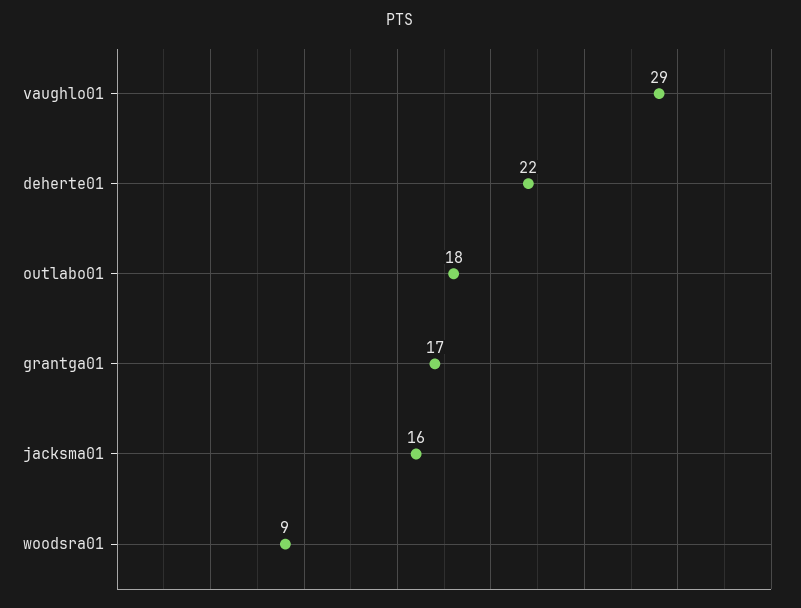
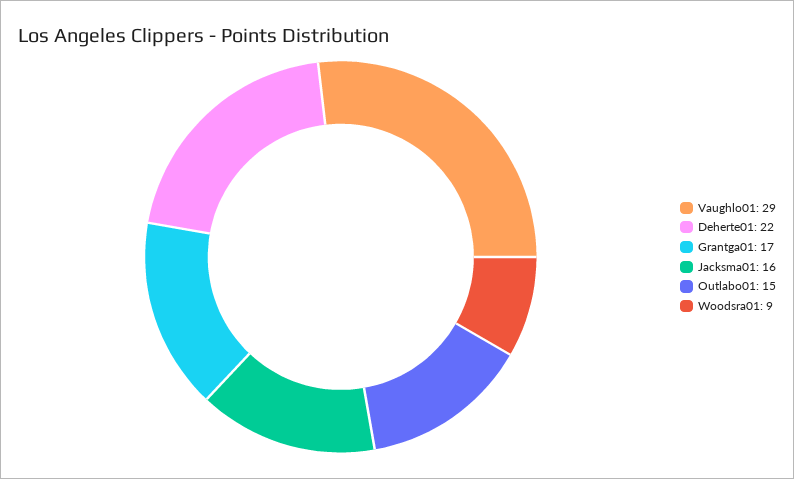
outlabo01: 18 -> 15

